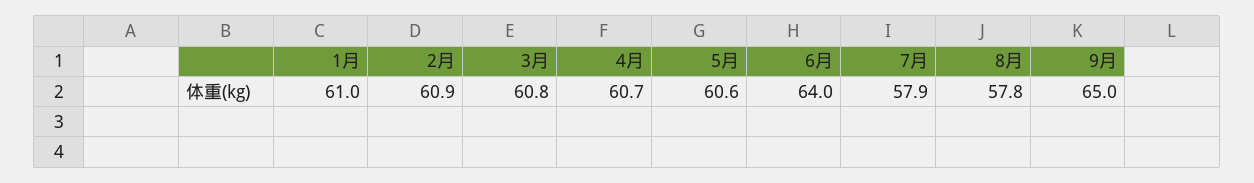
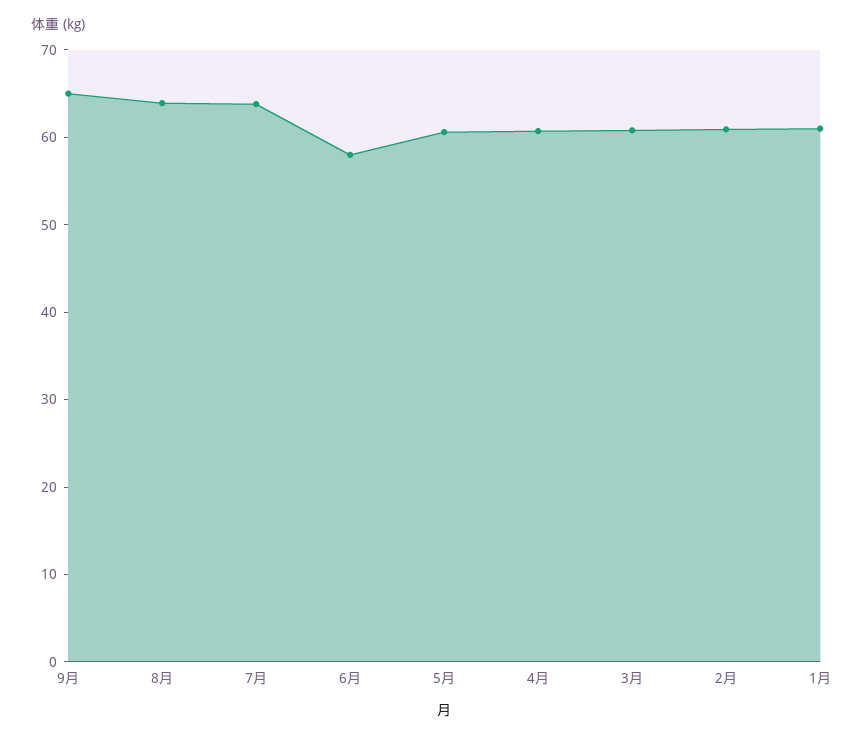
6月: 64 -> 58
7月: 57.9 -> 64
8月: 57.8 -> 64

